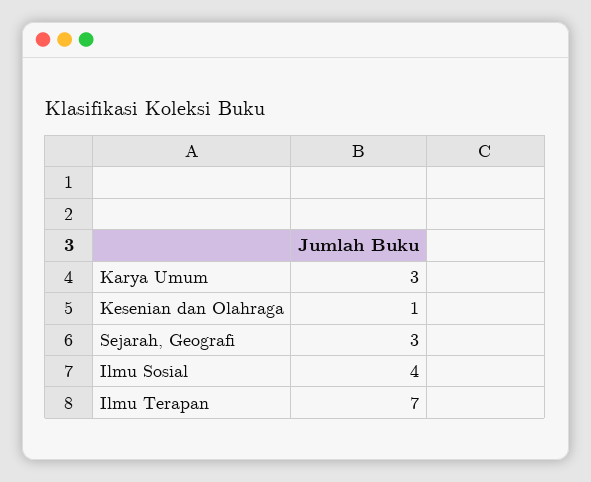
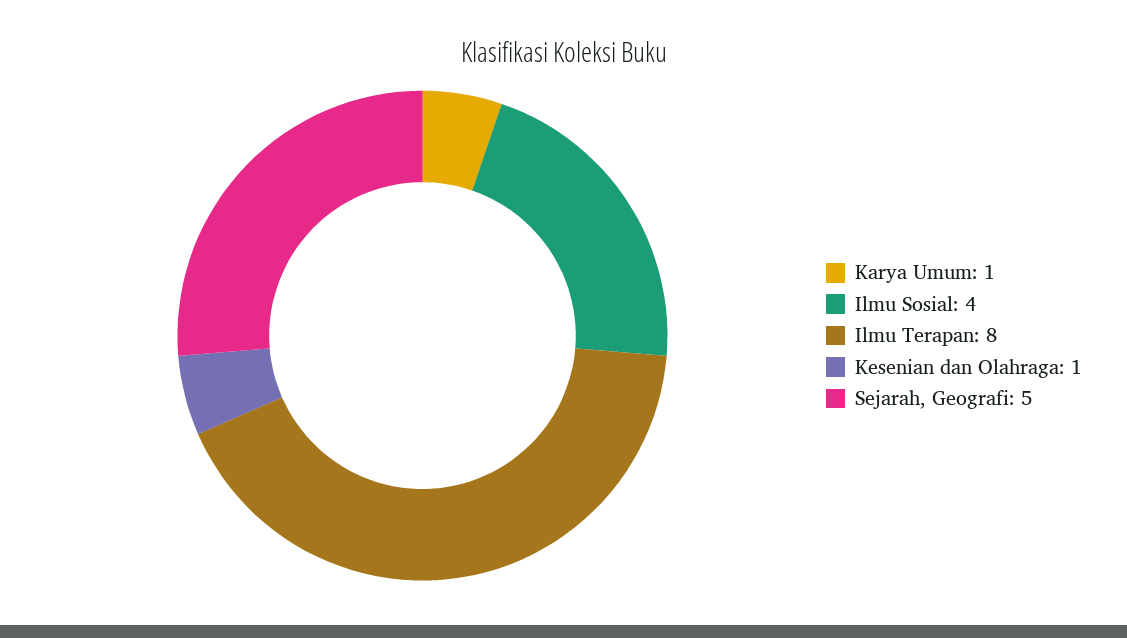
Karya Umum: 3 -> 1
Sejarah, Geografi: 3 -> 5
Ilmu Terapan: 7 -> 8

